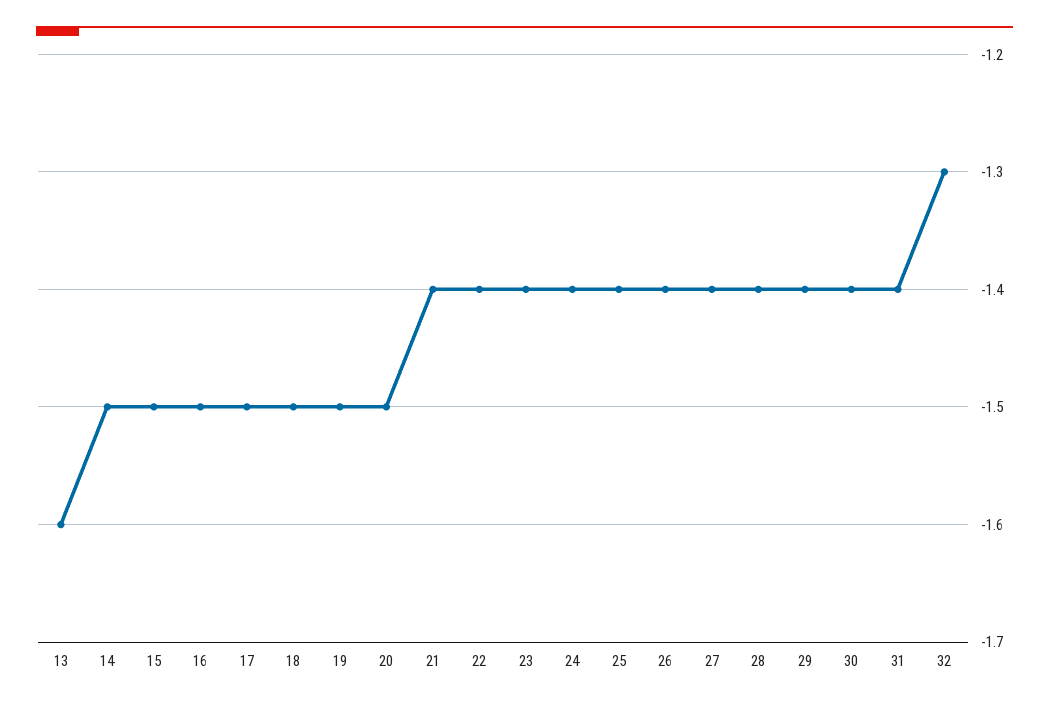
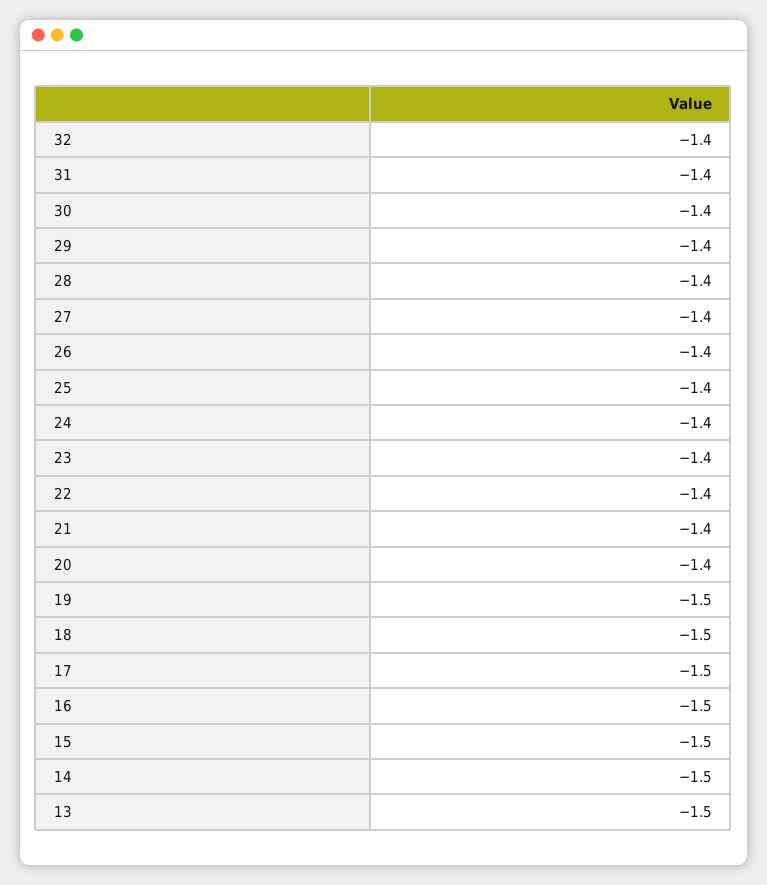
13: -1.6 -> -1.5
20: -1.5 -> -1.4
32: -1.3 -> -1.4

